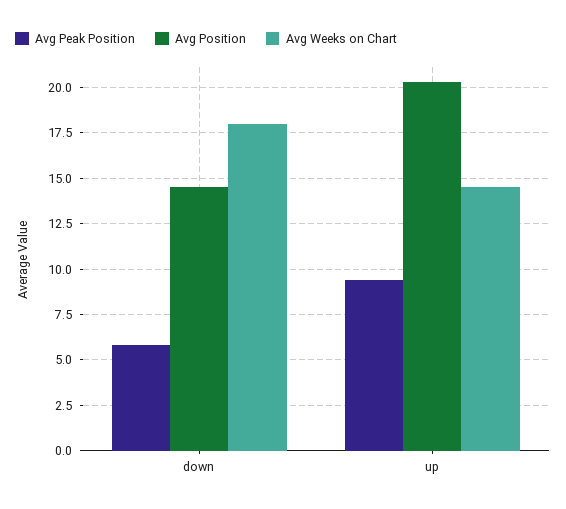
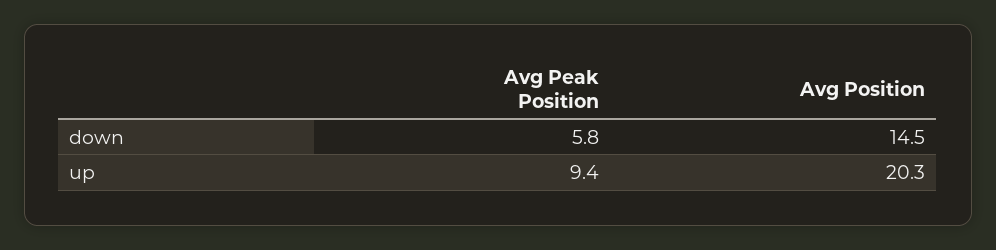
Avg Weeks on Chart, down: 18 -> none
Avg Weeks on Chart, up: 14.5 -> none

